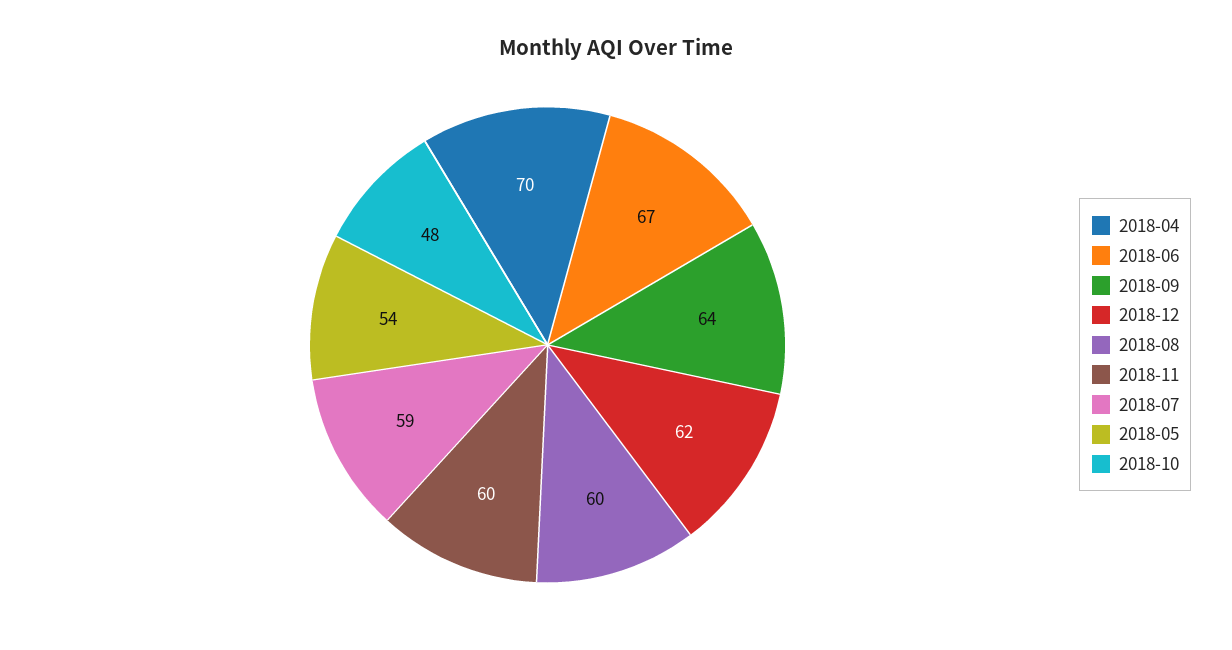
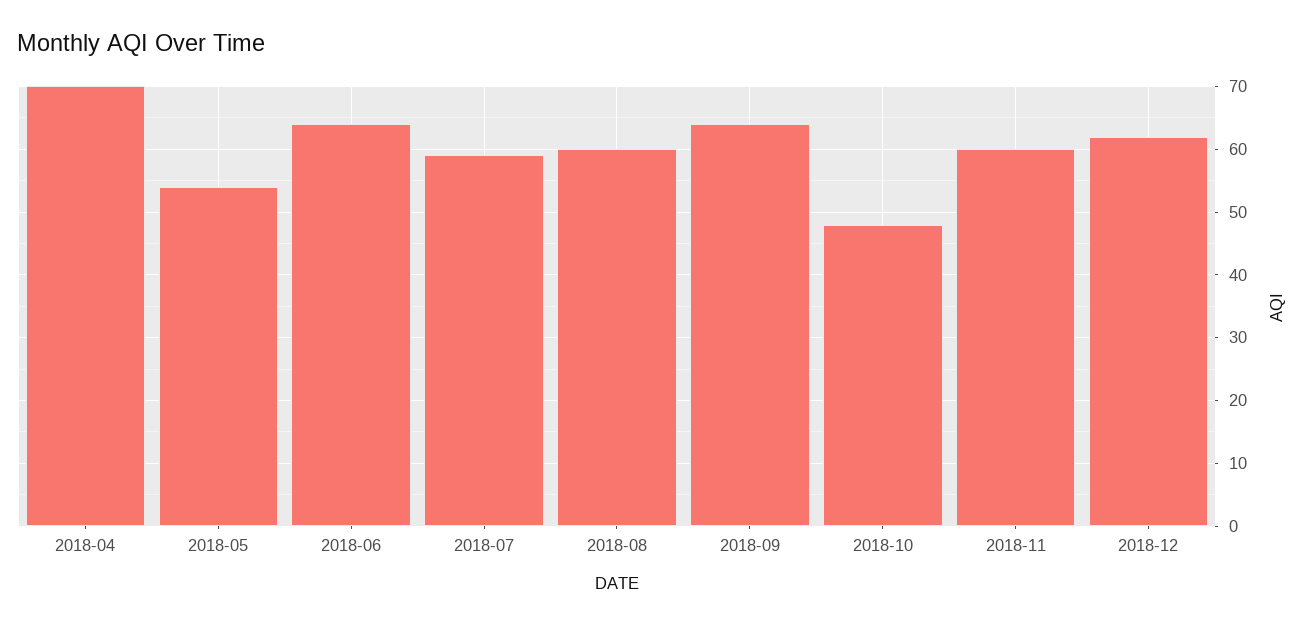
2018-06: 67 -> 64

